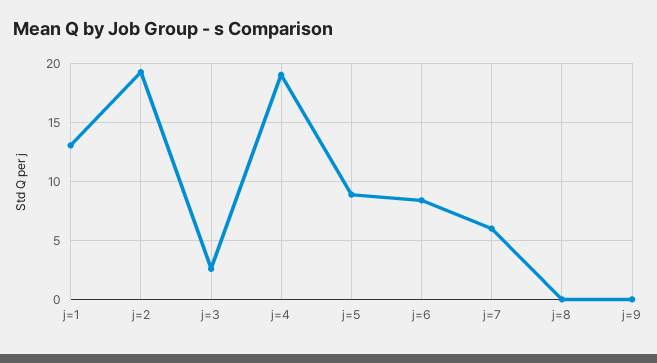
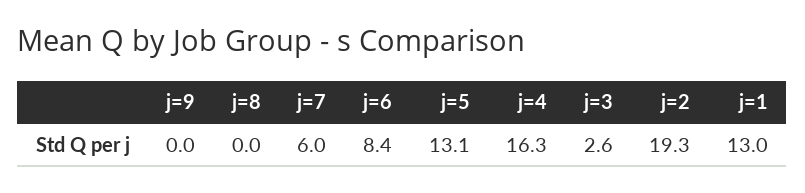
j=4: 19 -> 16.3
j=5: 9 -> 13.1

